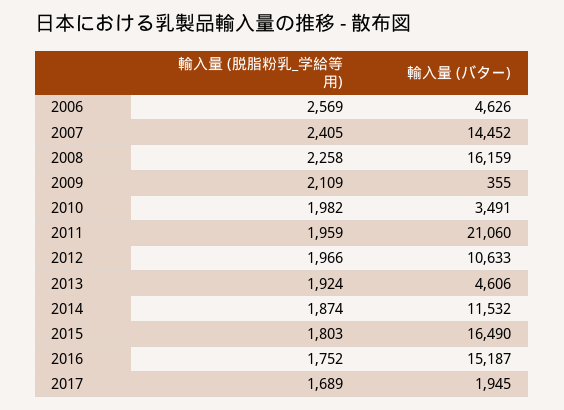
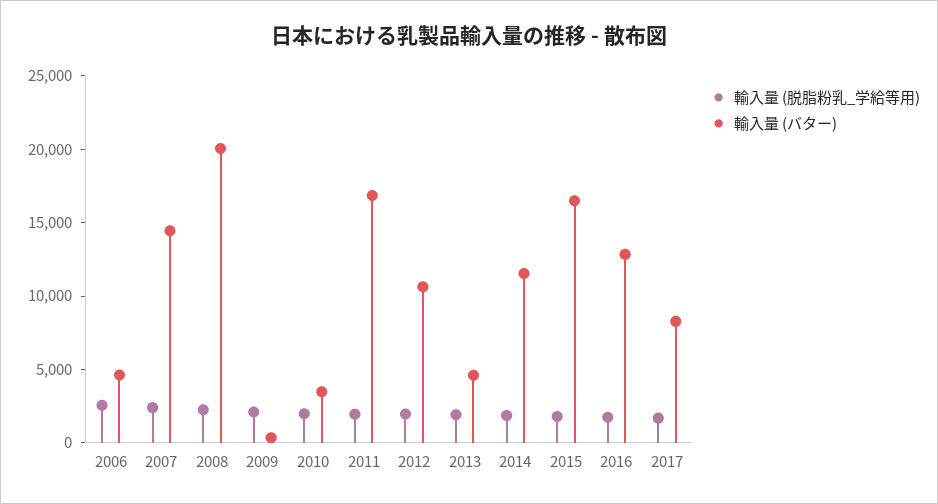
輸入量 (バター), 2008: 16159 -> 20000
輸入量 (バター), 2011: 21060 -> 17000
輸入量 (バター), 2016: 15187 -> 13000
輸入量 (バター), 2017: 1945 -> 8000

